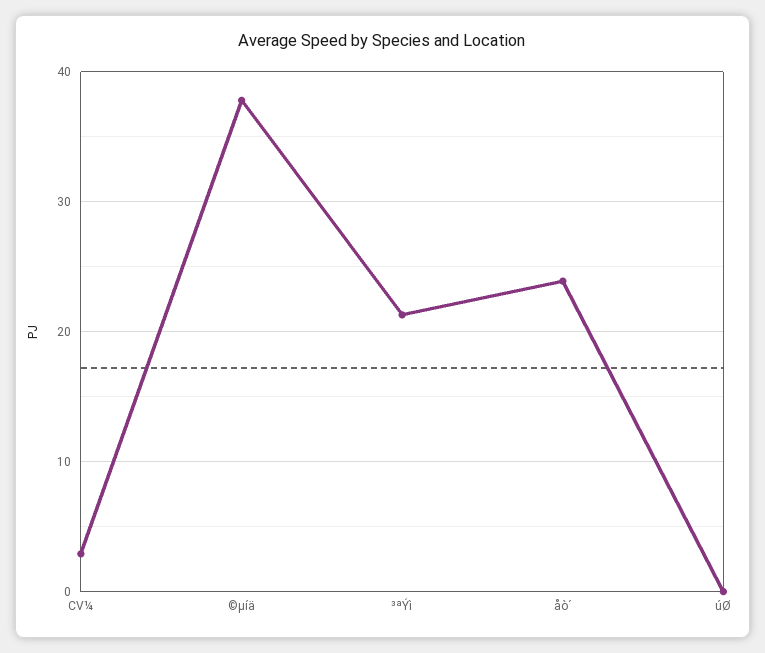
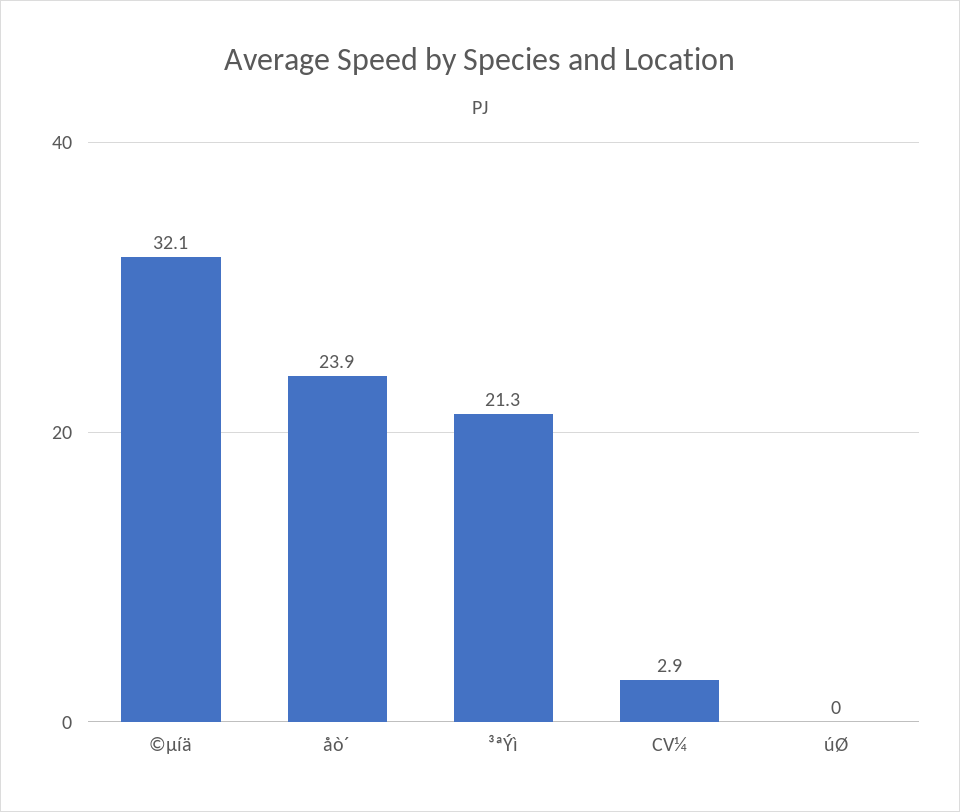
©µíä: 38 -> 32.1

